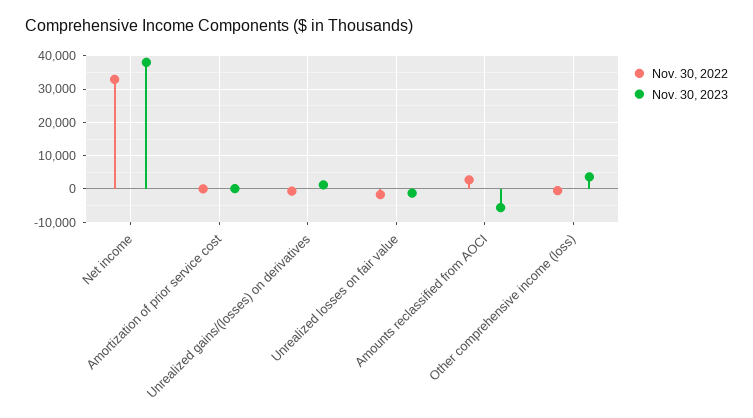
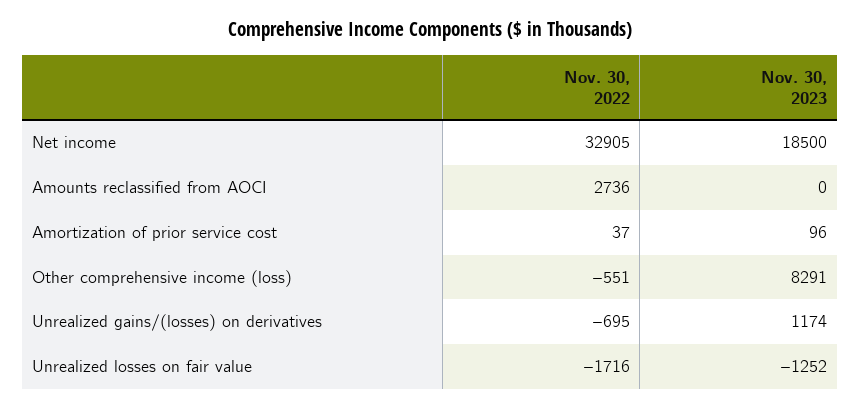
Nov. 30, 2023, Net income: 38000 -> 18500
Nov. 30, 2023, Amounts reclassified from AOCI: -6000 -> 0
Nov. 30, 2023, Other comprehensive income (loss): 4000 -> 8291

